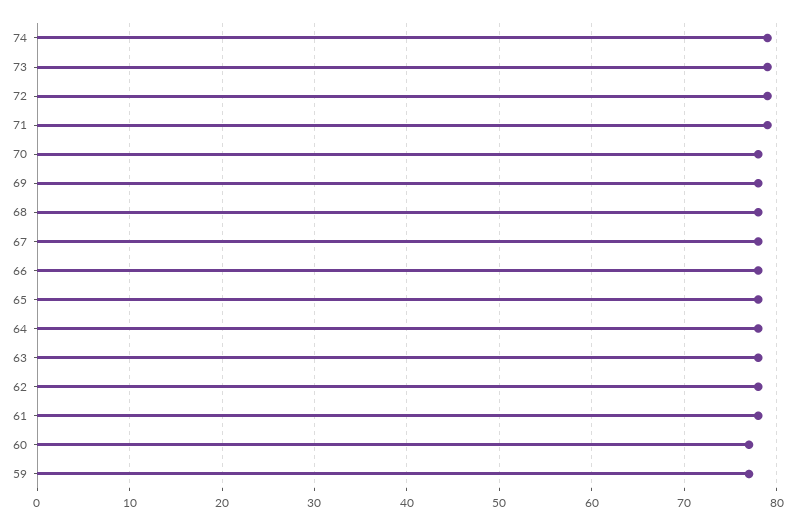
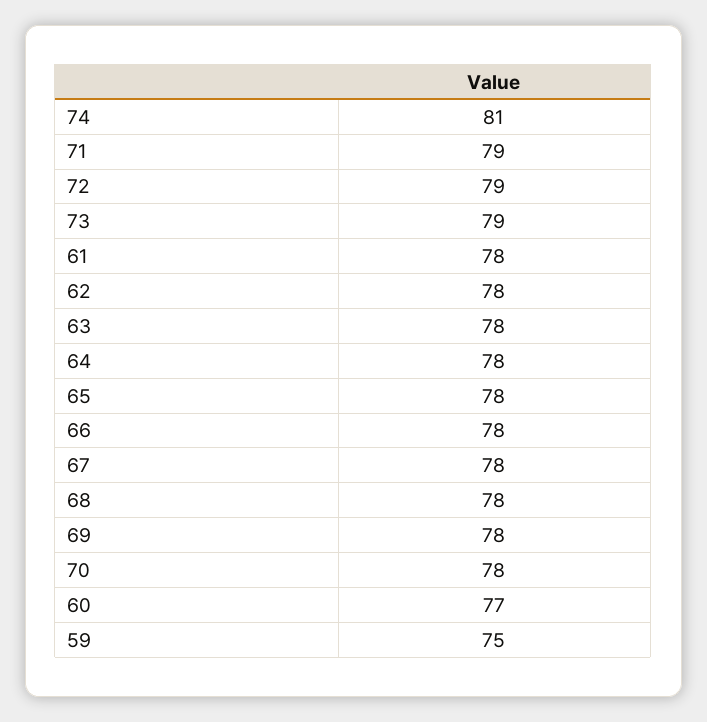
74: 79 -> 81
59: 77 -> 75

